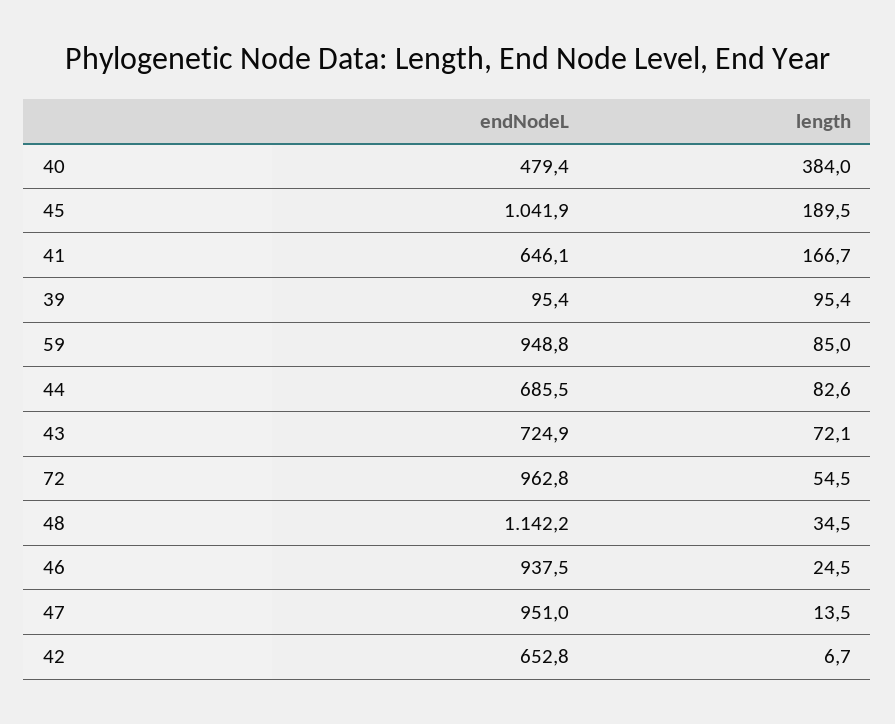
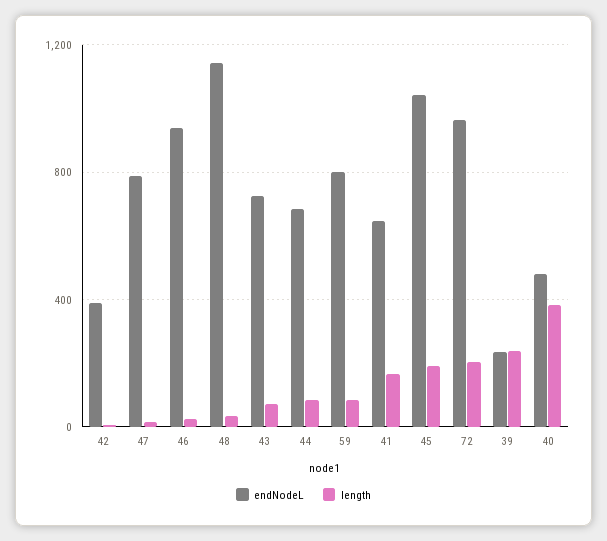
endNodeL, 39: 95.4 -> 250
length, 39: 95.4 -> 250
endNodeL, 59: 948.8 -> 800
length, 72: 54.5 -> 200
endNodeL, 47: 951 -> 800
endNodeL, 42: 652.8 -> 400

